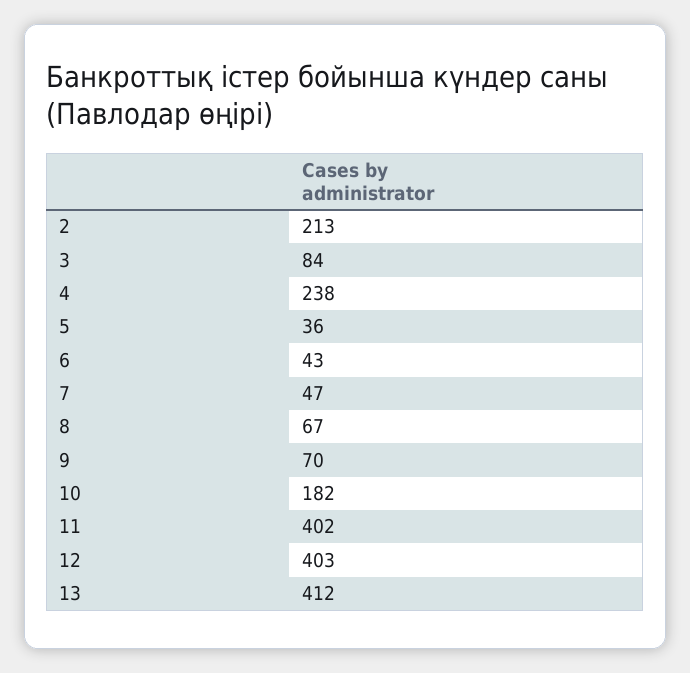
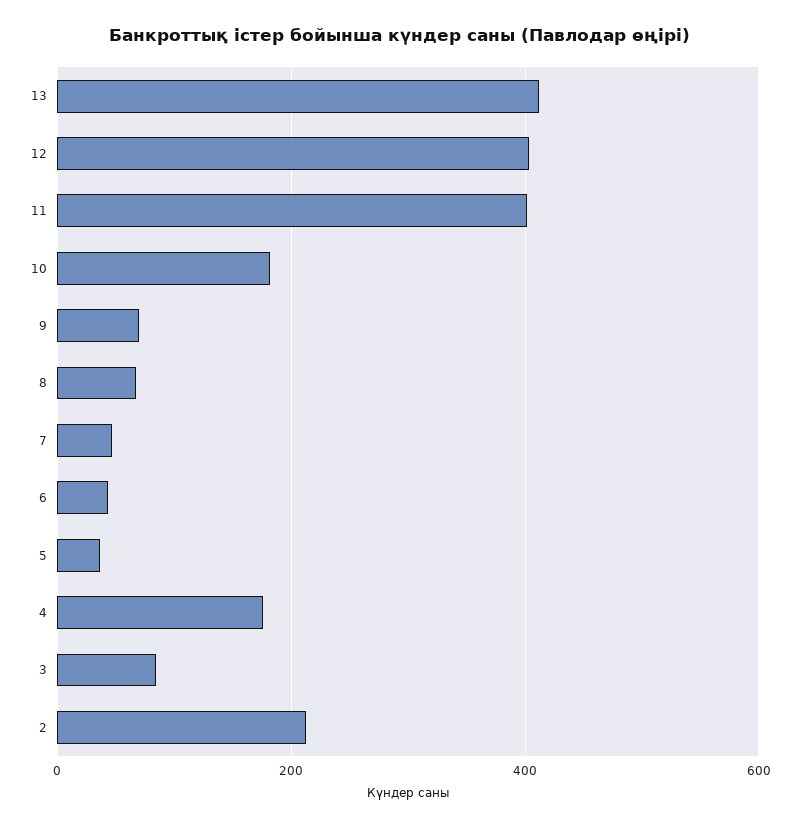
4: 238 -> 180

